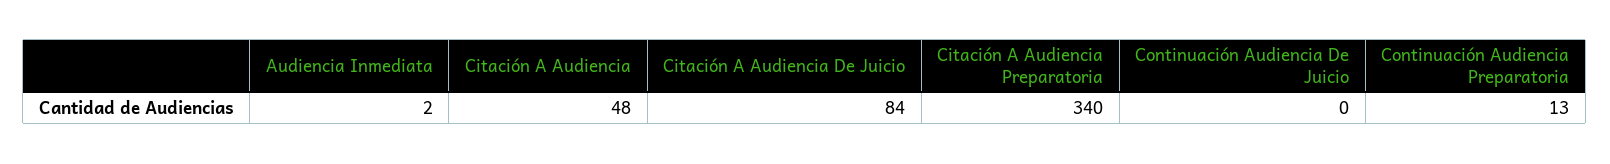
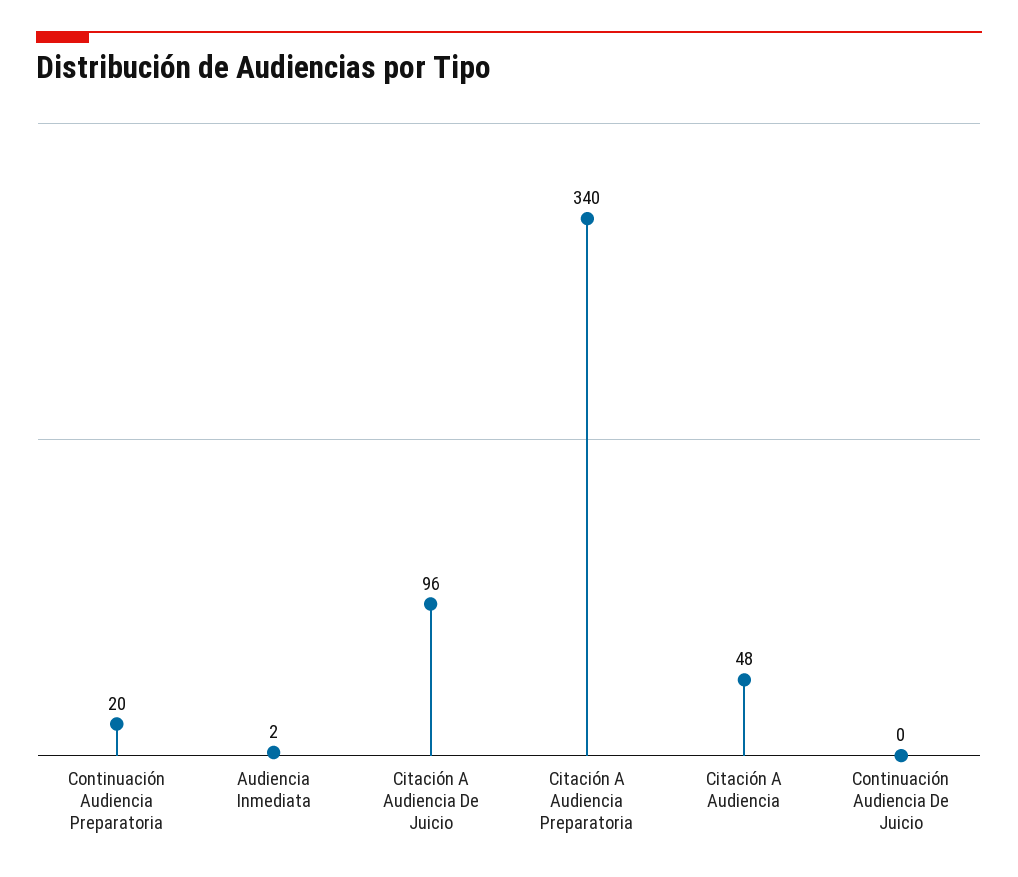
Citación A Audiencia De Juicio: 84 -> 96
Continuación Audiencia Preparatoria: 13 -> 20

